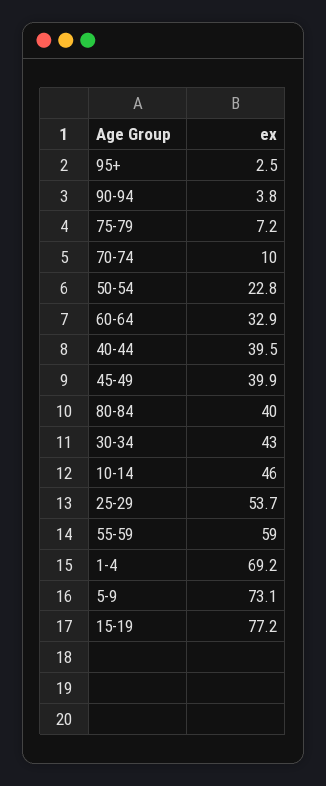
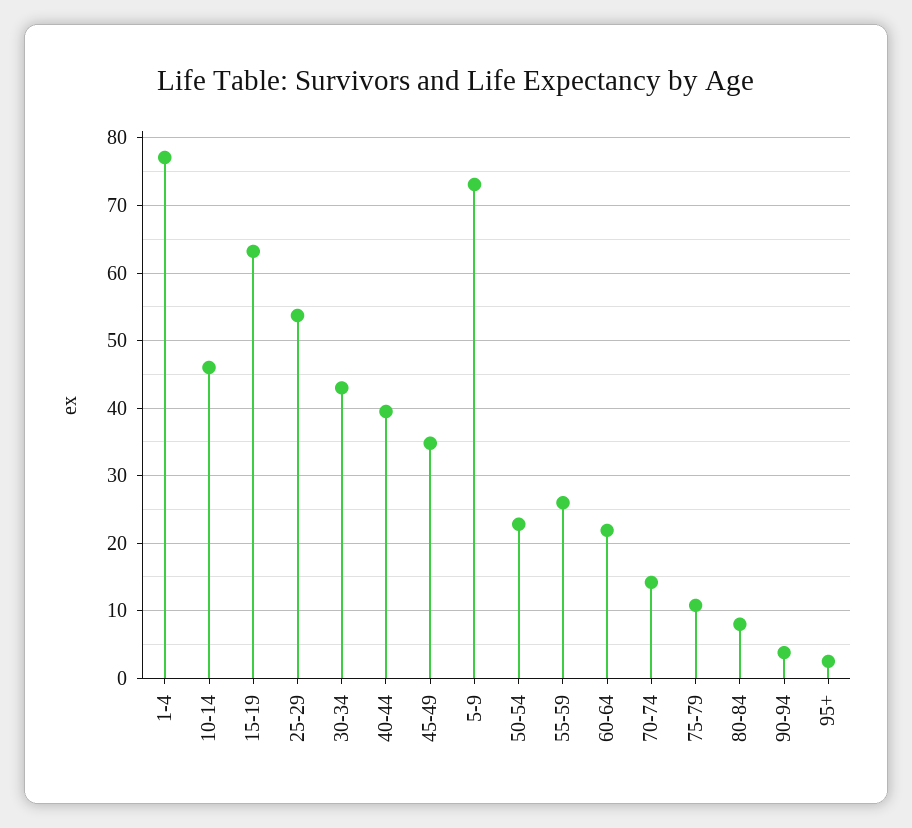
75-79: 7.2 -> 11
70-74: 10 -> 14
60-64: 32.9 -> 22
45-49: 39.9 -> 35
80-84: 40 -> 8
55-59: 59 -> 26
1-4: 69.2 -> 77
15-19: 77.2 -> 63

